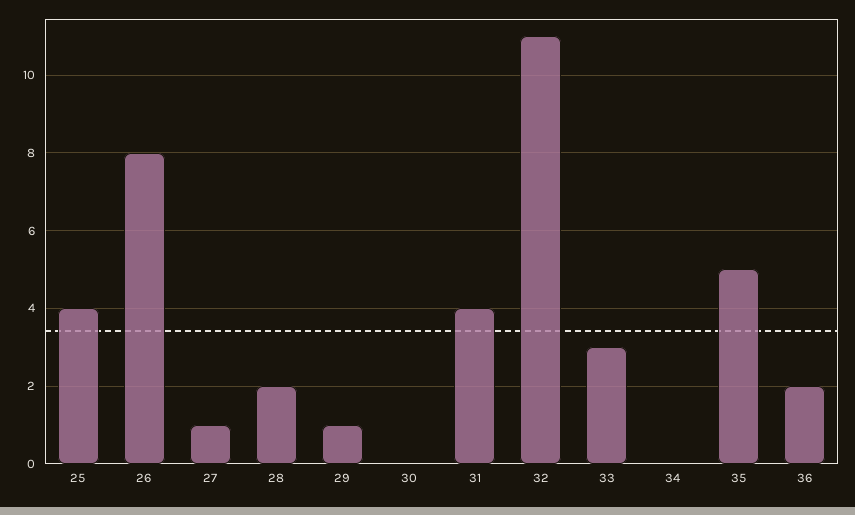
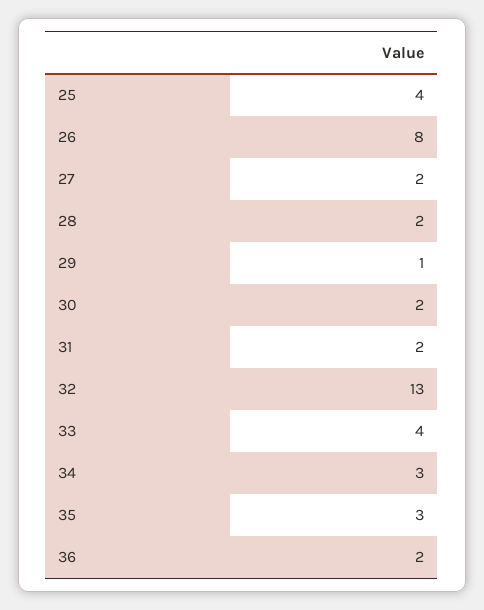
27: 1 -> 2
30: 0 -> 2
31: 4 -> 2
32: 11 -> 13
33: 3 -> 4
34: 0 -> 3
35: 5 -> 3

